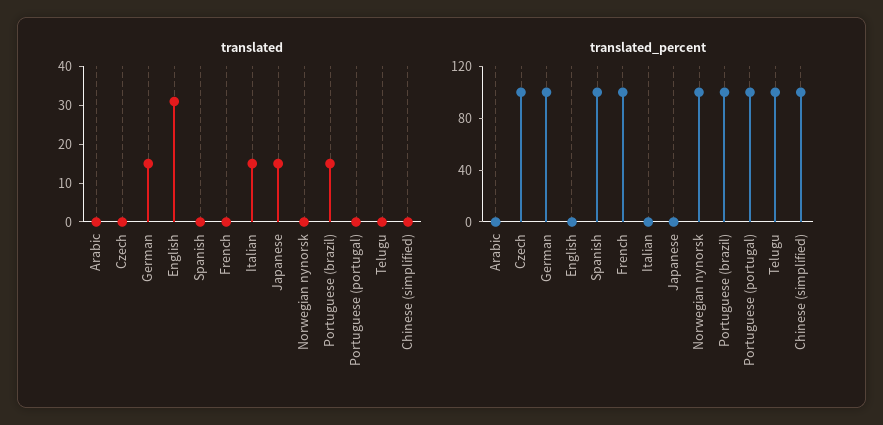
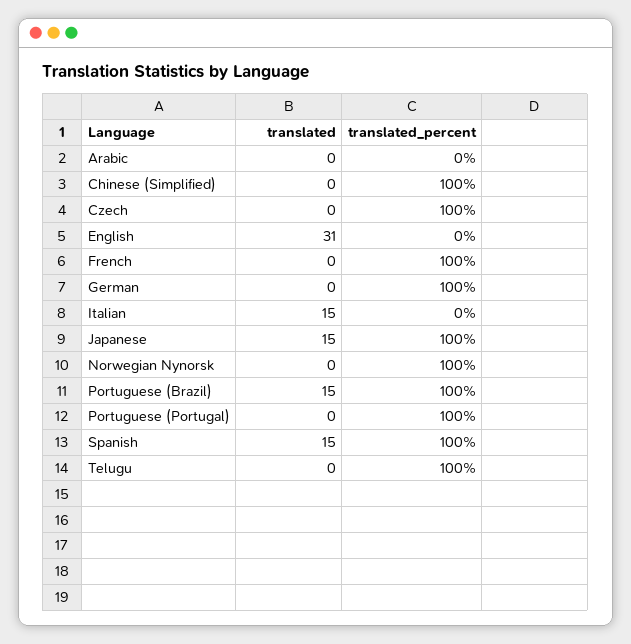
translated, German: 15 -> 0
translated, Spanish: 0 -> 15
translated_percent, Japanese: 0 -> 100

